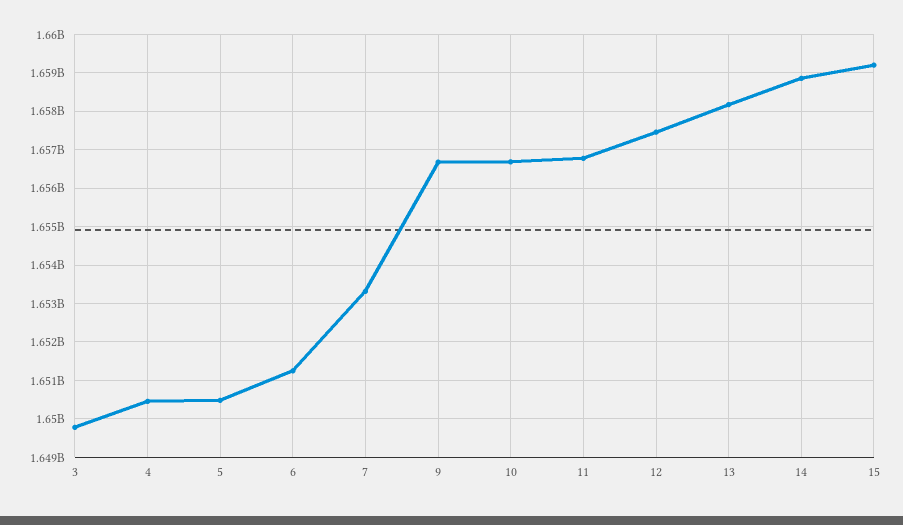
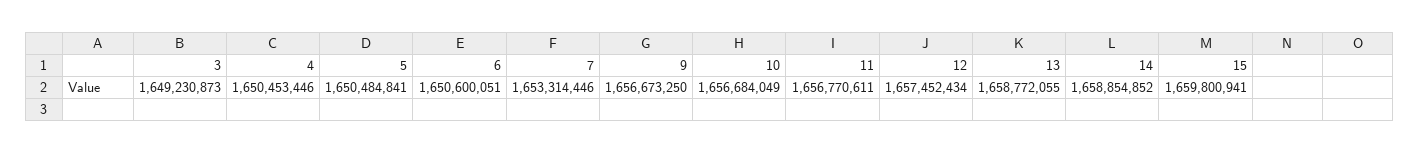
3: 1649800000 -> 1649230873
6: 1651200000 -> 1650600051
13: 1658200000 -> 1658772055
15: 1659200000 -> 1659800941

